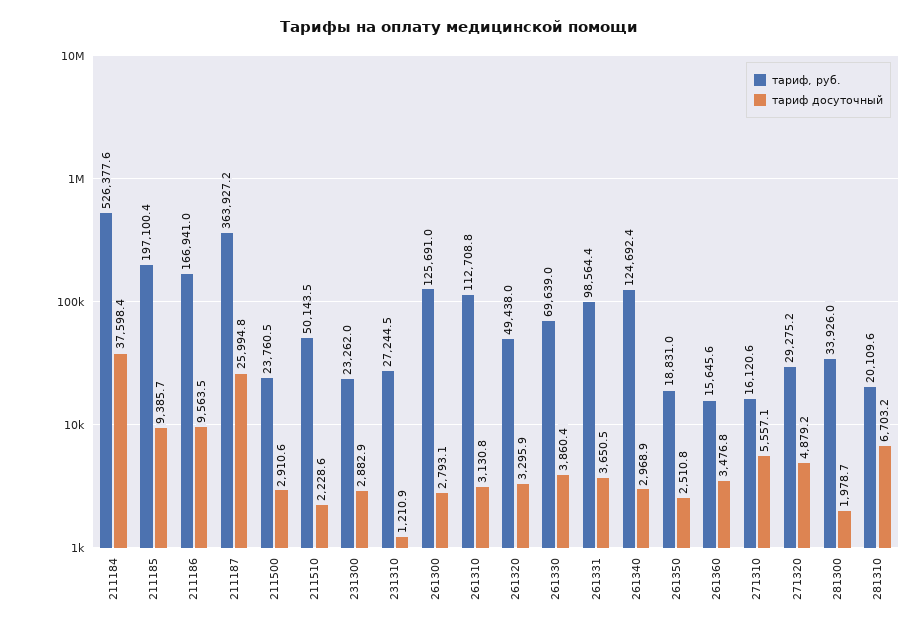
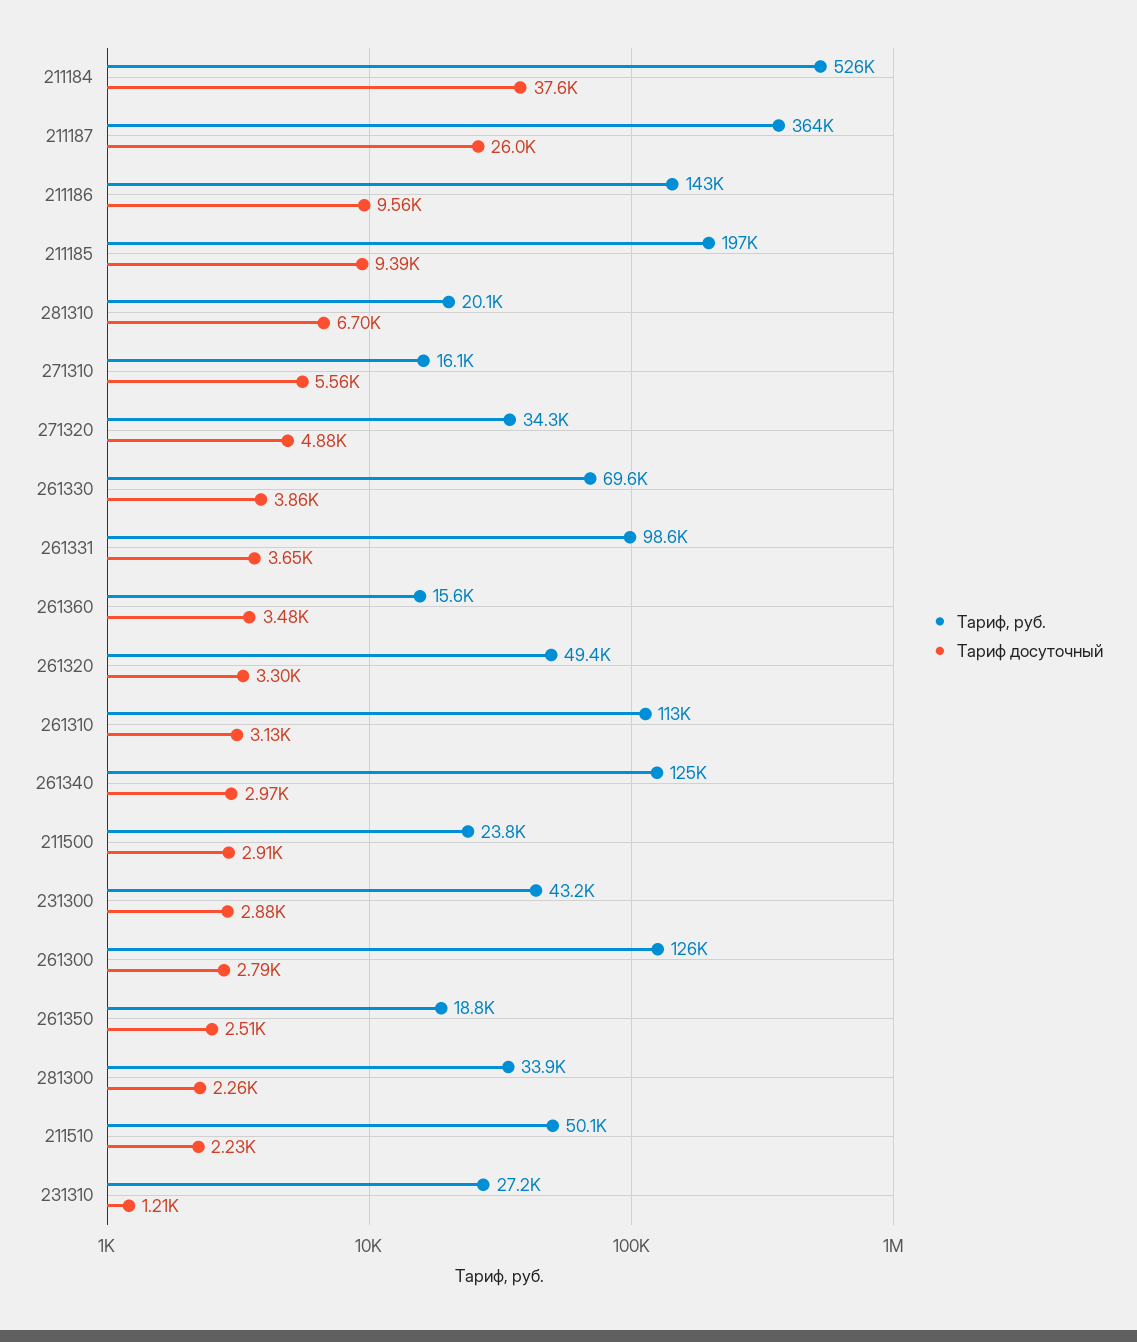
тариф, руб., 211186: 166941 -> 143000
тариф, руб., 231300: 23262 -> 43200
тариф, руб., 271320: 29275.2 -> 34300
тариф досуточный, 281300: 1978.7 -> 2260

